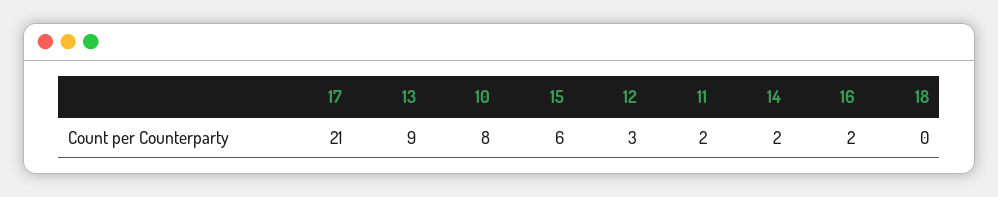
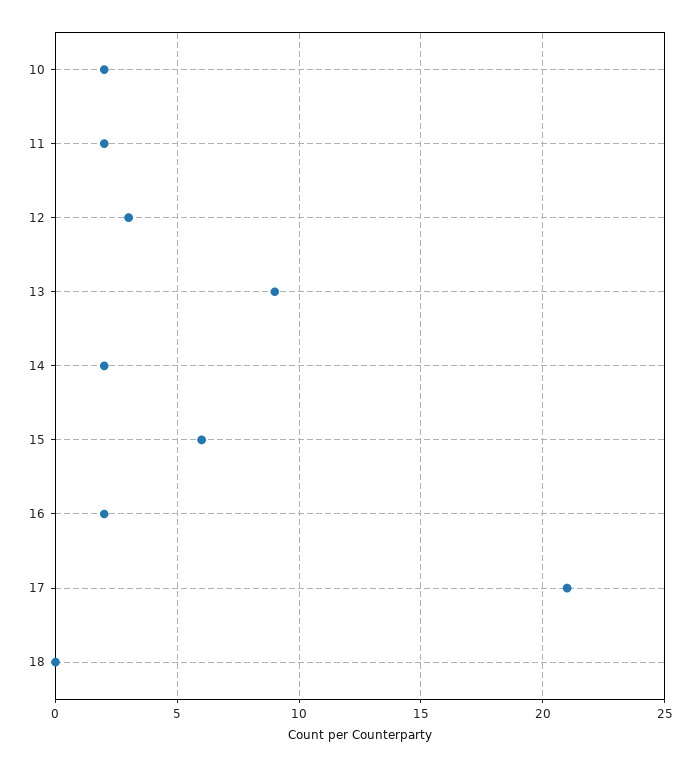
10: 8 -> 2

